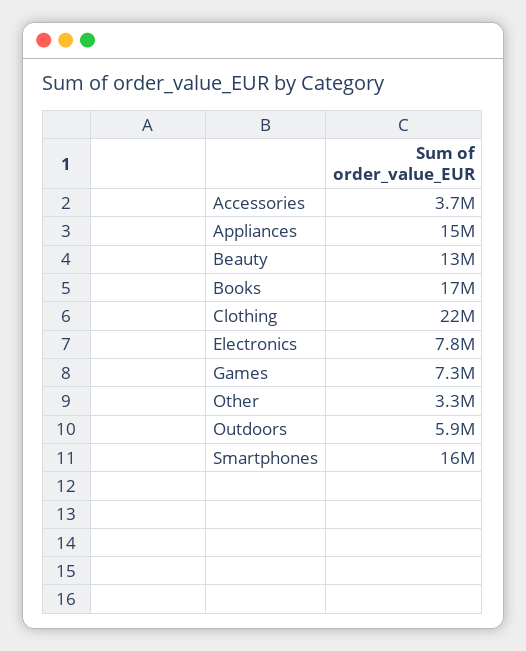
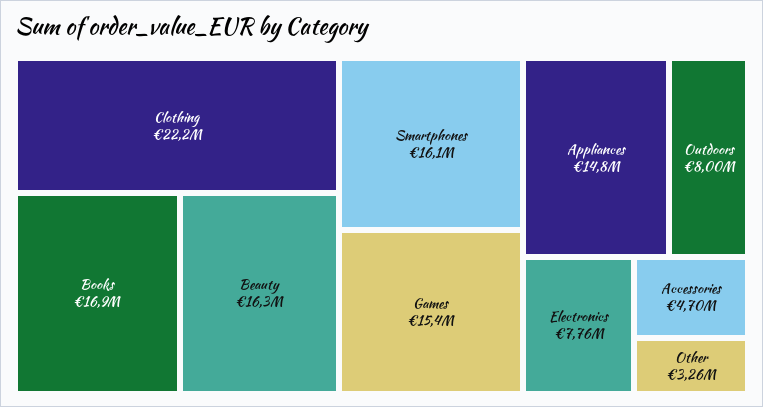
Accessories: 3700000 -> 4700000
Beauty: 13000000 -> 16300000
Games: 7300000 -> 15400000
Outdoors: 5900000 -> 8000000

